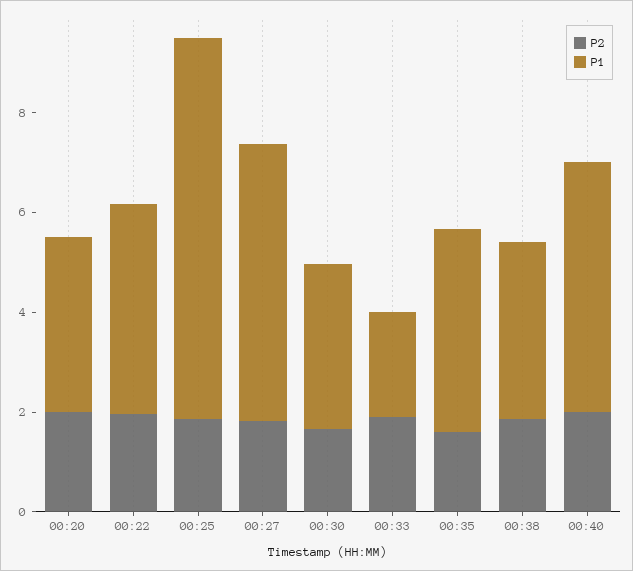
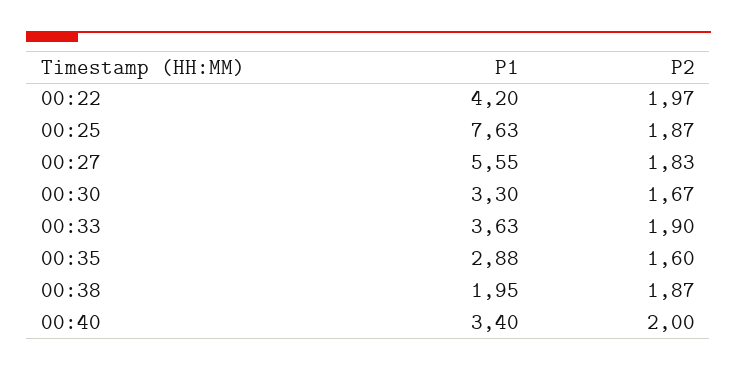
P2, 00:20: 2 -> none
P1, 00:20: 3.5 -> none
P1, 00:33: 2 -> 3.63
P1, 00:35: 4 -> 2.88
P1, 00:38: 3.5 -> 1.95
P1, 00:40: 5 -> 3.4

